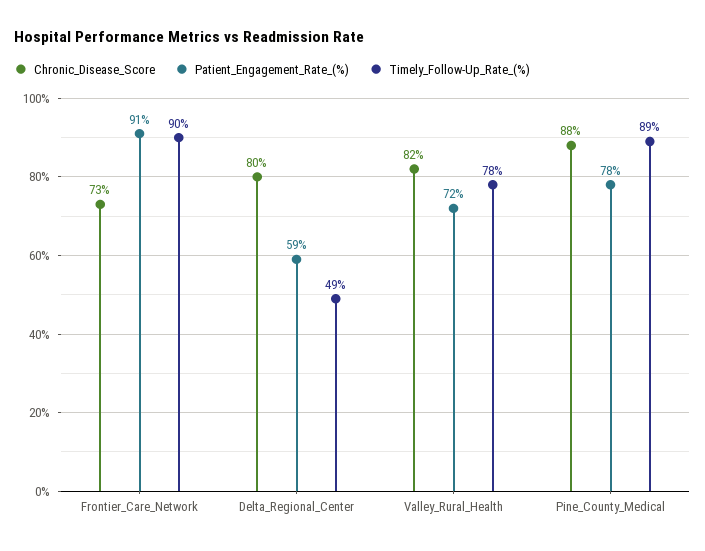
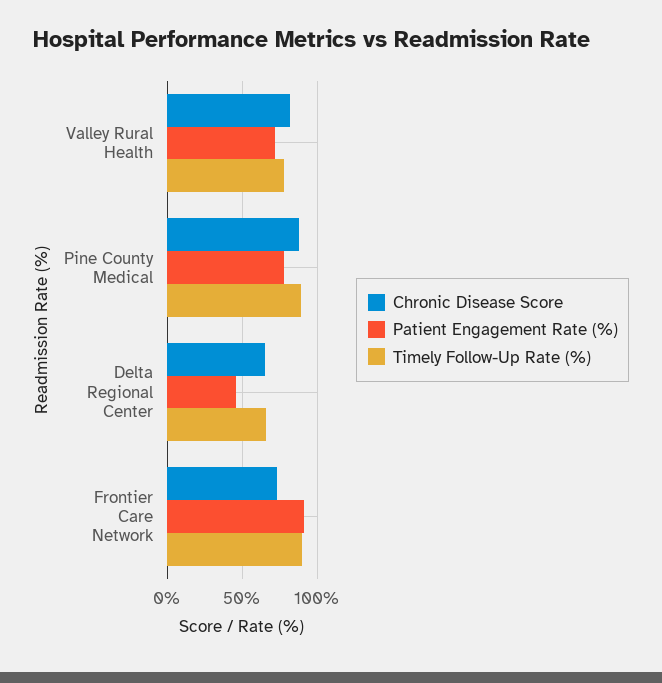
Chronic_Disease_Score, Delta_Regional_Center: 80 -> 65
Patient_Engagement_Rate_(%), Delta_Regional_Center: 59 -> 45
Timely_Follow-Up_Rate_(%), Delta_Regional_Center: 49 -> 65

